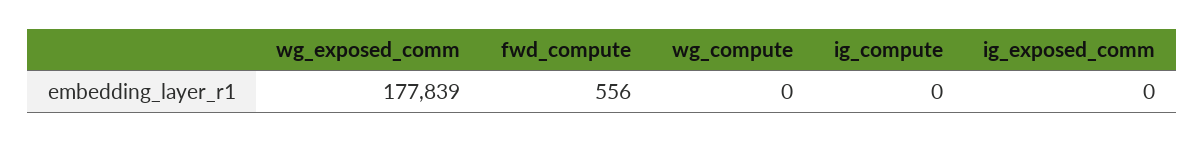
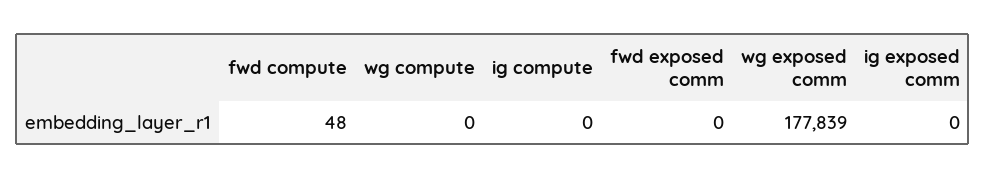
fwd_compute: 556 -> 48
fwd exposed comm: none -> 0

